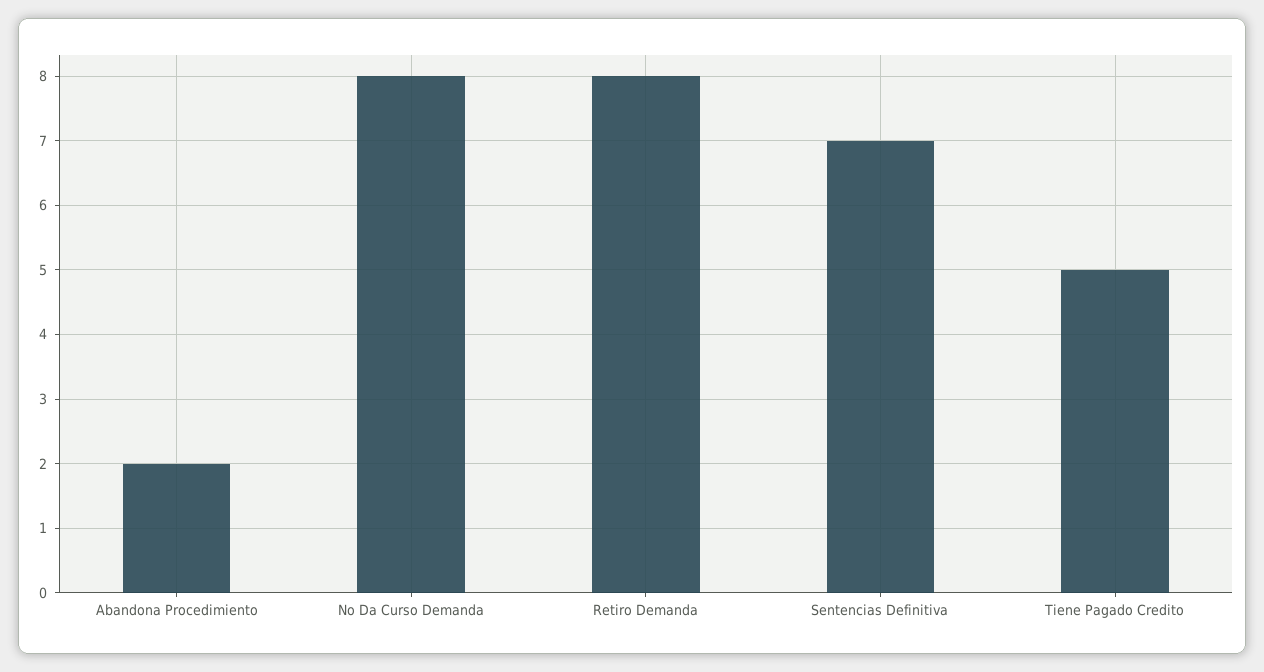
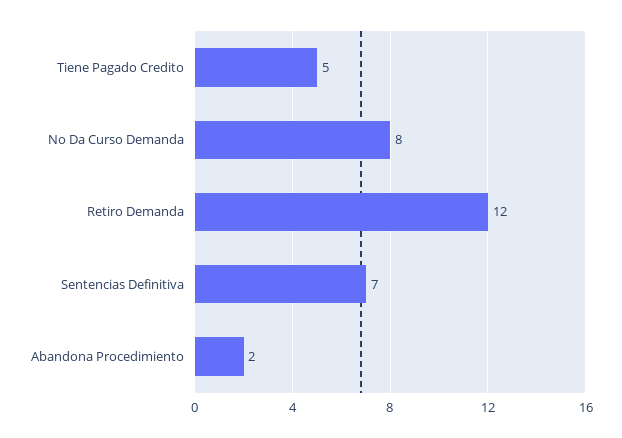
Retiro Demanda: 8 -> 12

